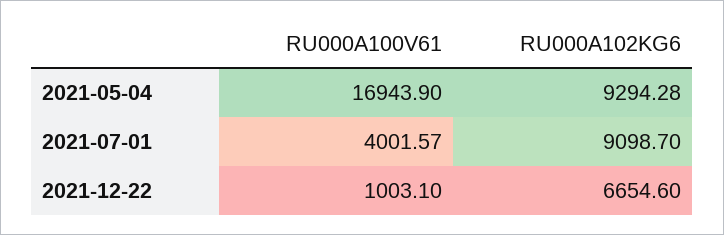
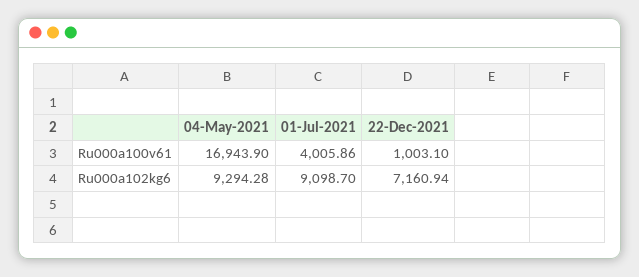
RU000A100V61, 2021-07-01: 4001.57 -> 4005.86
RU000A102KG6, 2021-12-22: 6654.6 -> 7160.94

